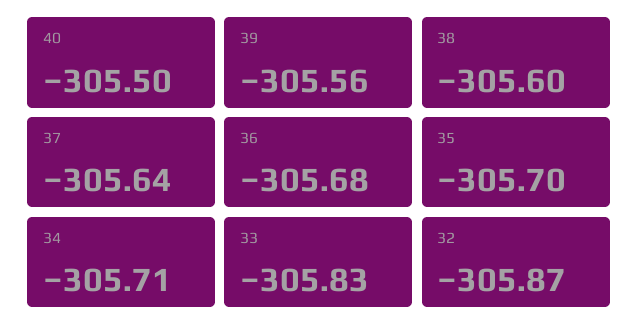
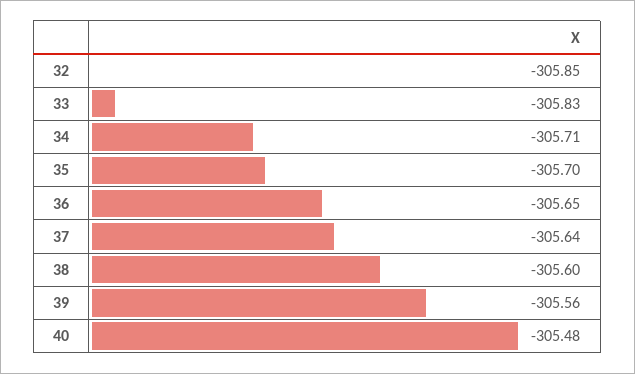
40: -305.5 -> -305.48
36: -305.68 -> -305.65
32: -305.87 -> -305.85

